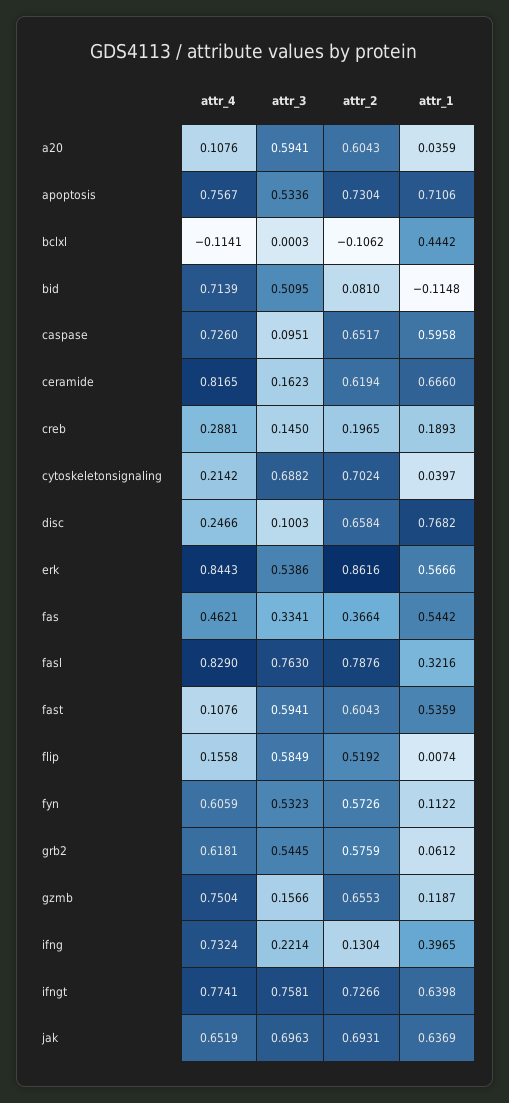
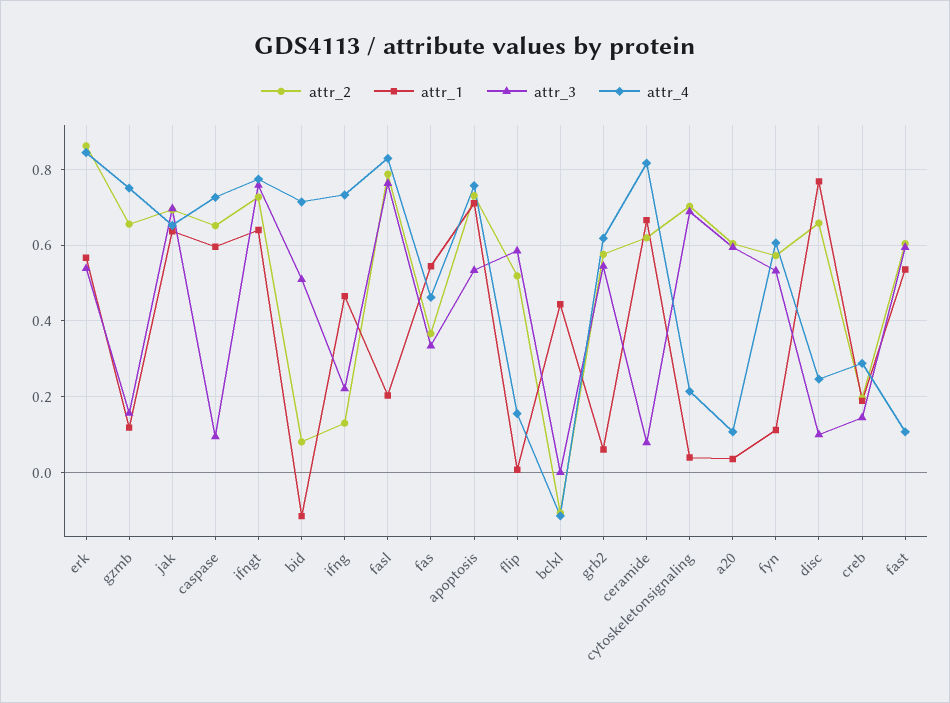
attr_3, ceramide: 0.1623 -> 0.08
attr_1, fasl: 0.3216 -> 0.2
attr_1, ifng: 0.3965 -> 0.46

